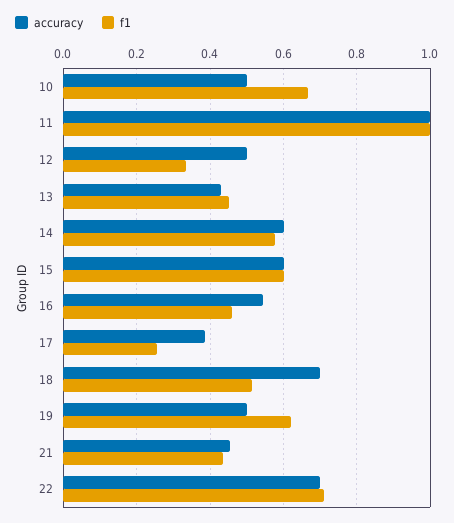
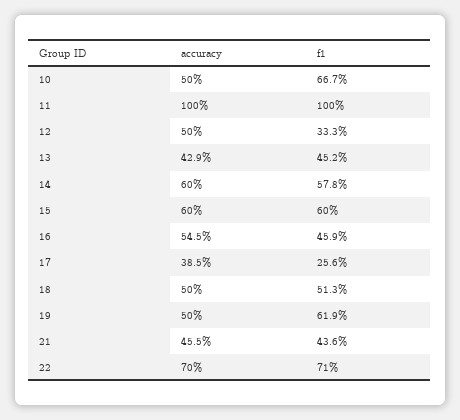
accuracy, 18: 0.7 -> 0.5

